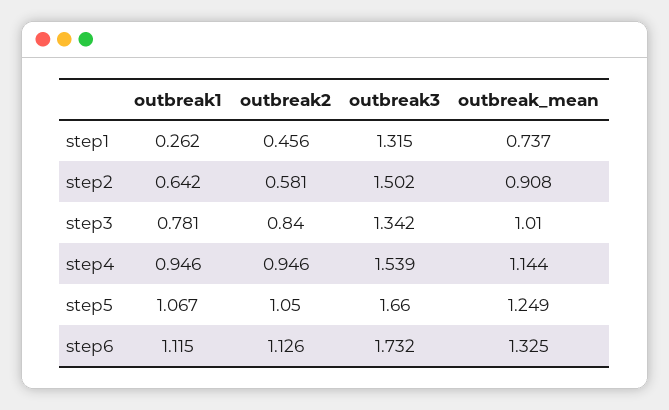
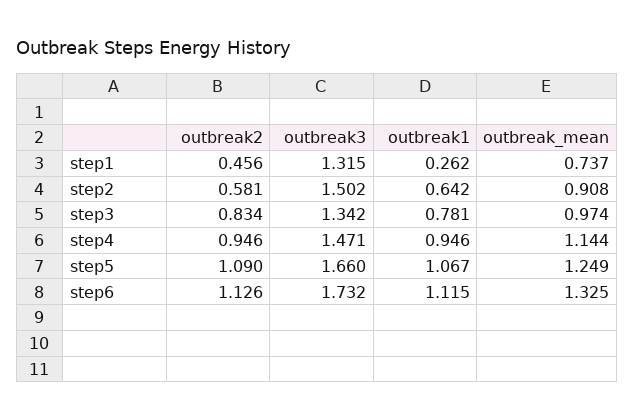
outbreak2, step3: 0.84 -> 0.834
outbreak_mean, step3: 1.01 -> 0.974
outbreak3, step4: 1.539 -> 1.471
outbreak2, step5: 1.05 -> 1.09

